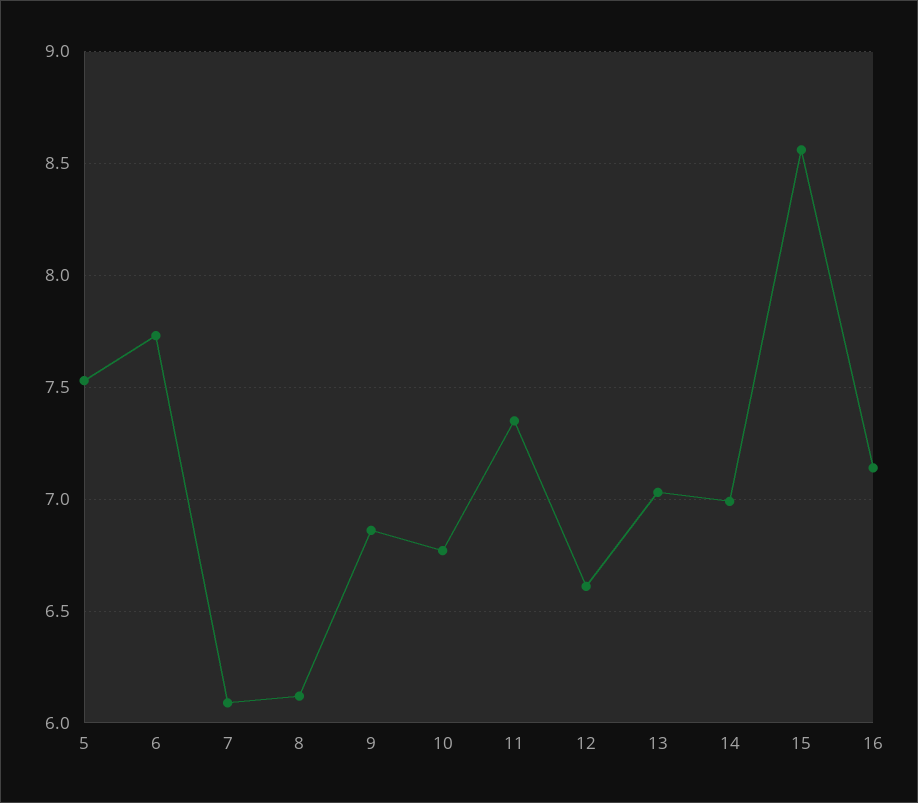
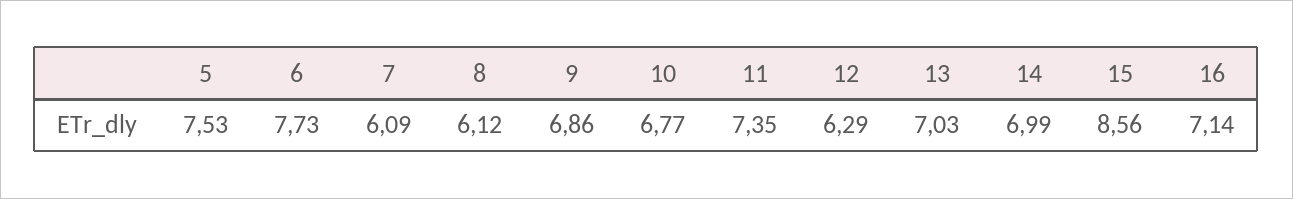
12: 6.6 -> 6.29

